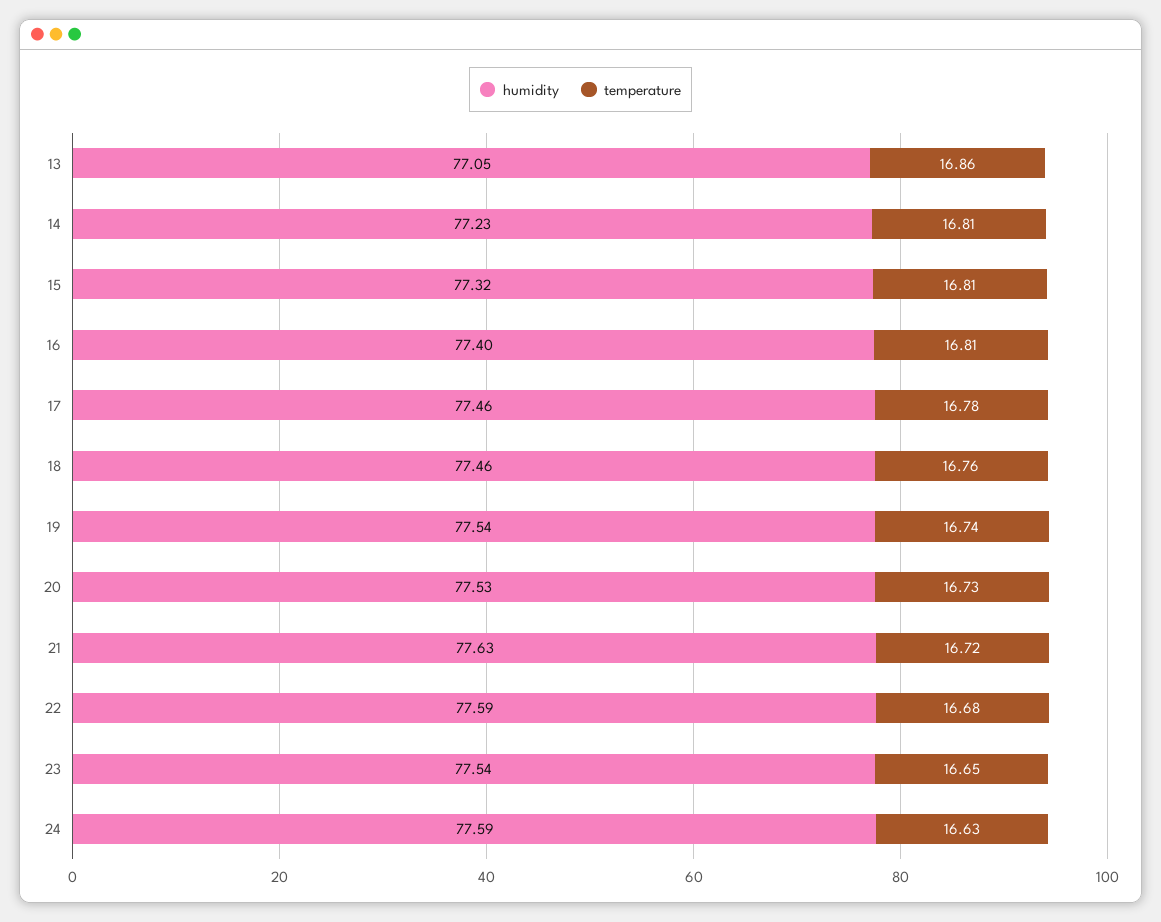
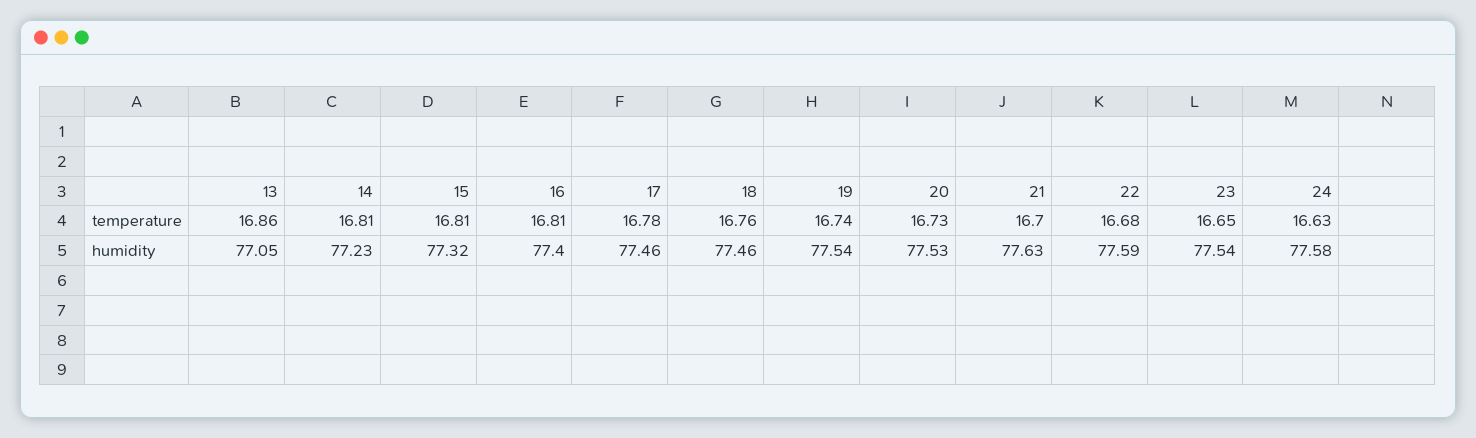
temperature, 21: 16.72 -> 16.7
humidity, 24: 77.59 -> 77.58

